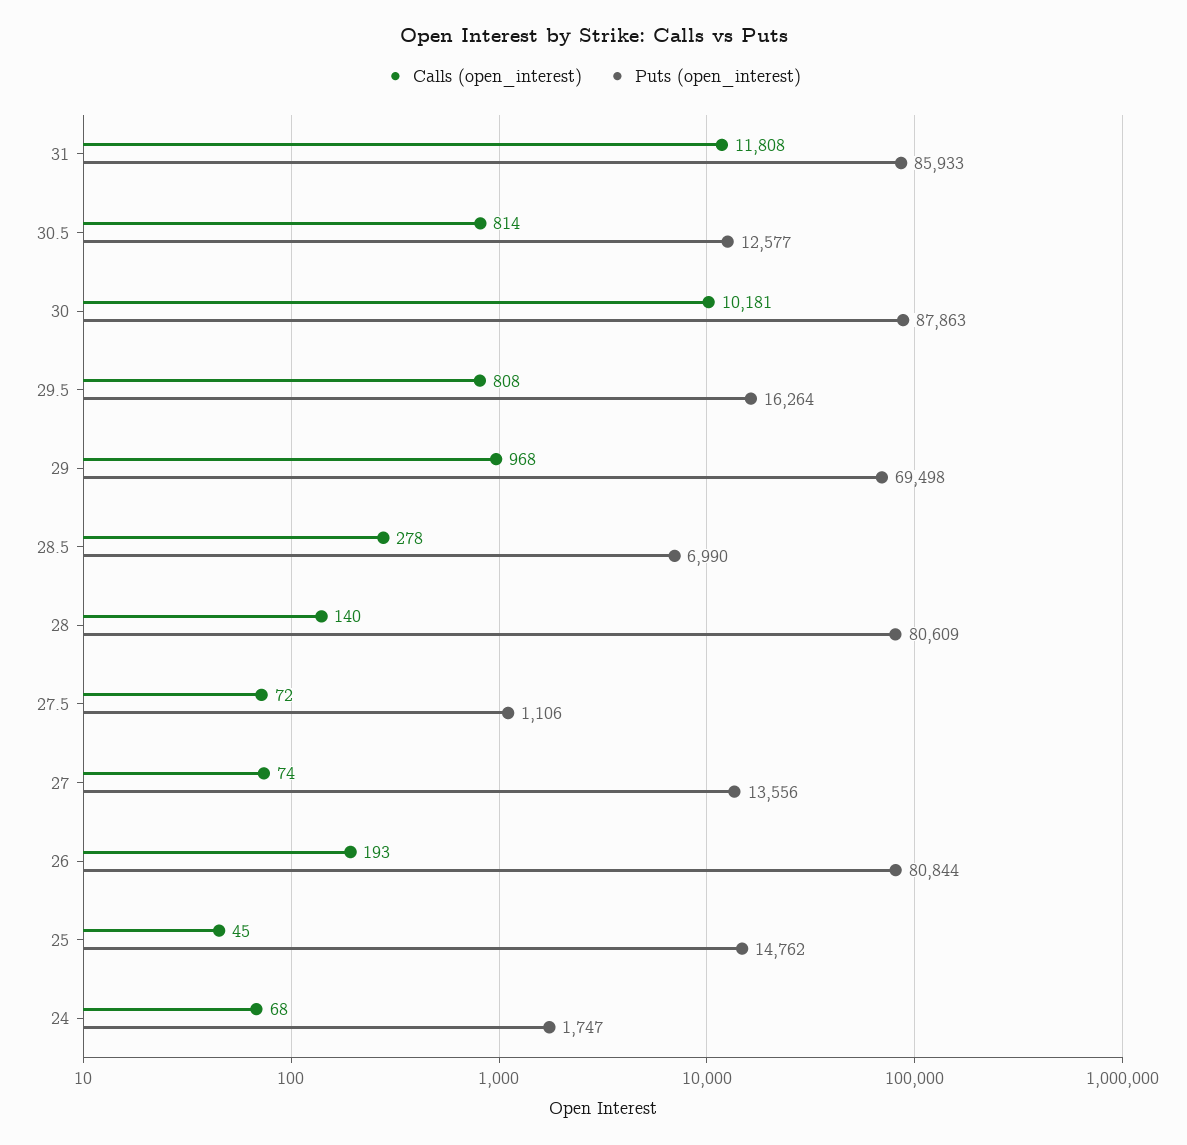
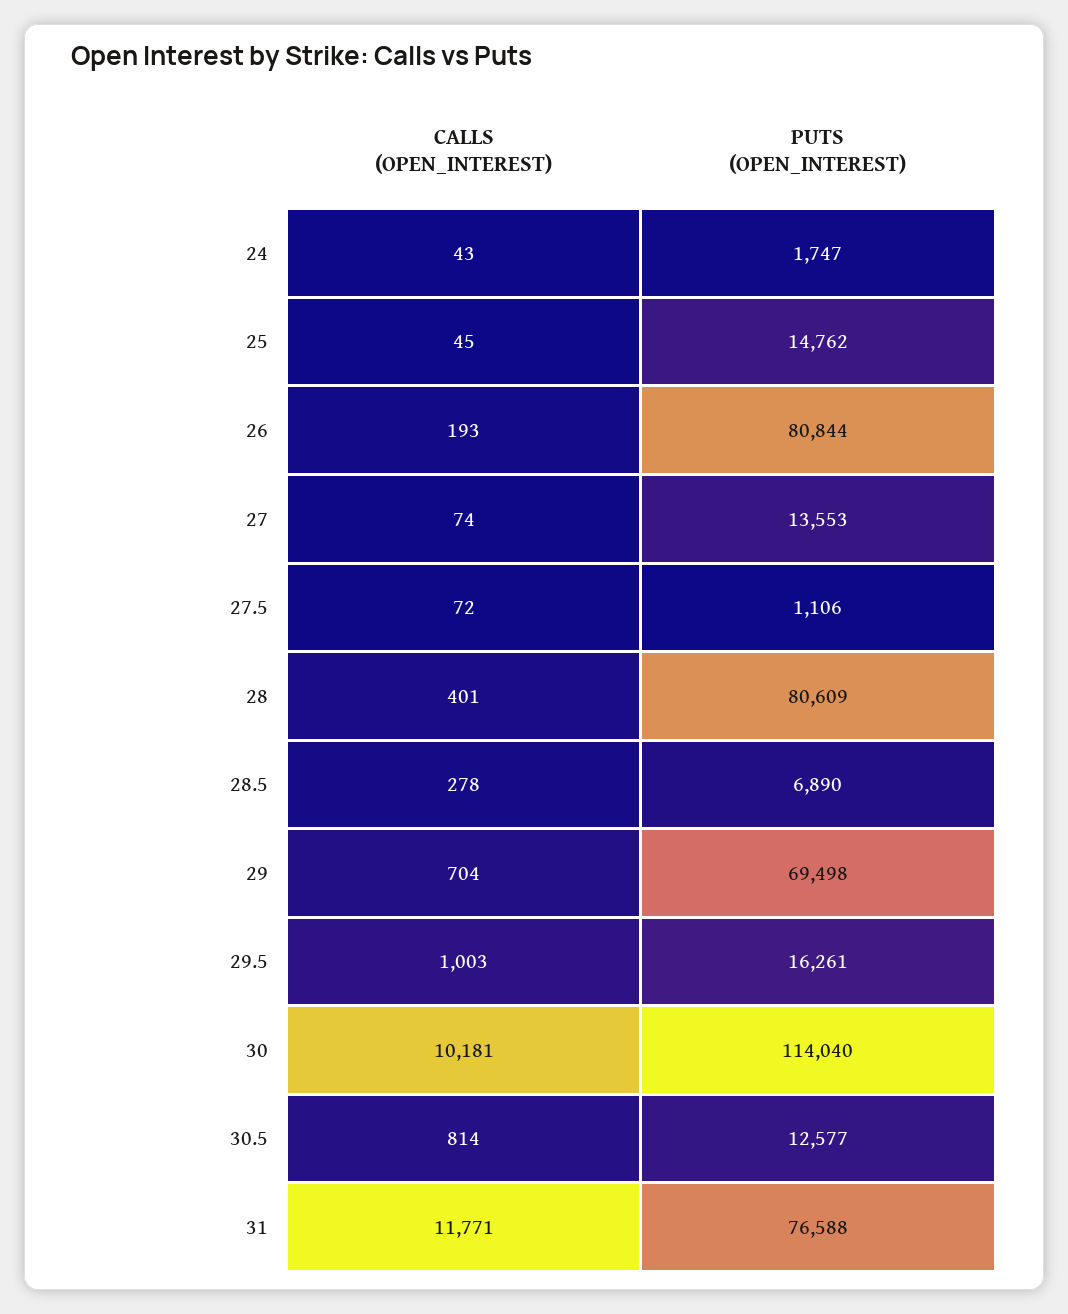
Calls (open_interest), 31: 11808 -> 11771
Puts (open_interest), 31: 85933 -> 76588
Puts (open_interest), 30: 87863 -> 114040
Calls (open_interest), 29.5: 808 -> 1003
Puts (open_interest), 29.5: 16264 -> 16261
Calls (open_interest), 29: 968 -> 704
Puts (open_interest), 28.5: 6990 -> 6890
Calls (open_interest), 28: 140 -> 401
Puts (open_interest), 27: 13556 -> 13553
Calls (open_interest), 24: 68 -> 43

